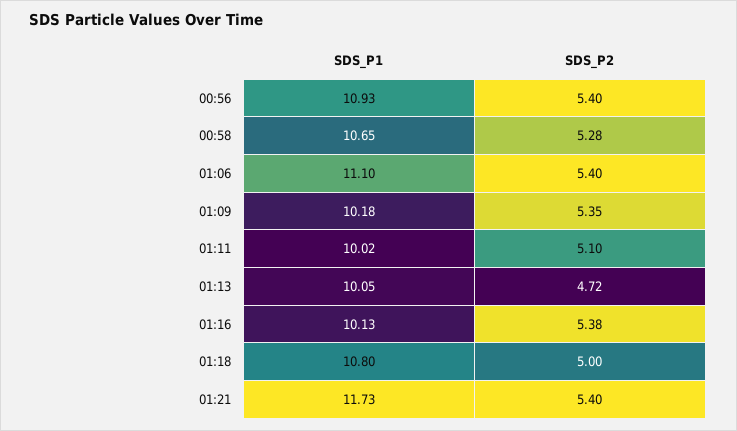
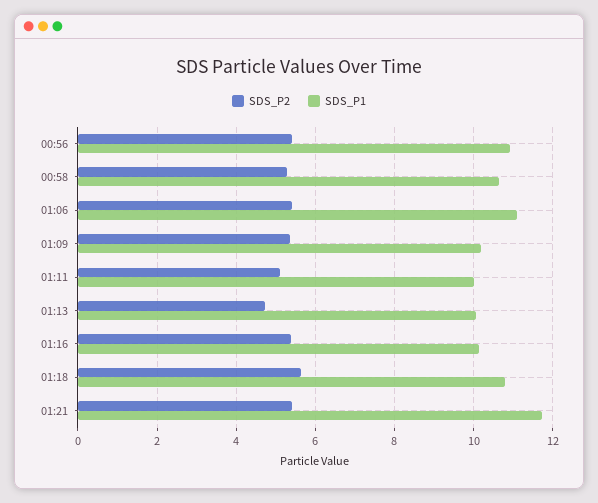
SDS_P2, 01:18: 5 -> 5.6

